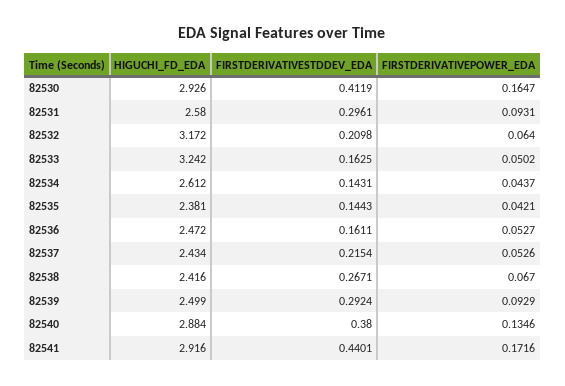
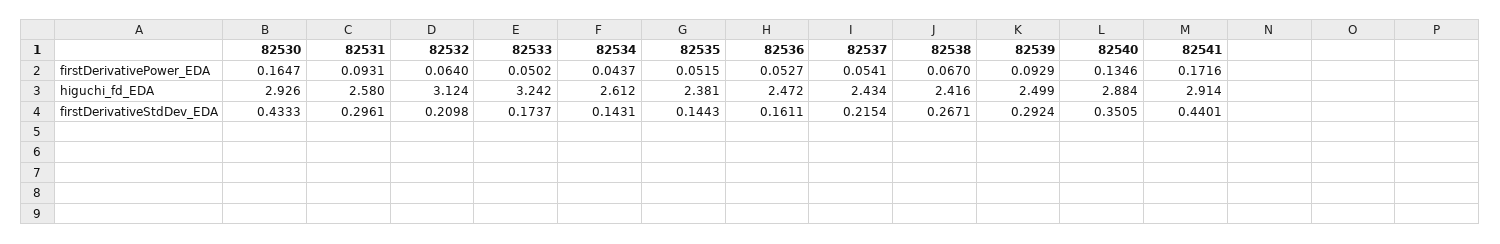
FIRSTDERIVATIVESTDDEV_EDA, 82530: 0.4119 -> 0.4333
HIGUCHI_FD_EDA, 82532: 3.172 -> 3.124
FIRSTDERIVATIVESTDDEV_EDA, 82533: 0.1625 -> 0.1737
FIRSTDERIVATIVEPOWER_EDA, 82535: 0.0421 -> 0.0515
FIRSTDERIVATIVEPOWER_EDA, 82537: 0.0526 -> 0.0541
FIRSTDERIVATIVESTDDEV_EDA, 82540: 0.38 -> 0.3505
HIGUCHI_FD_EDA, 82541: 2.916 -> 2.914

